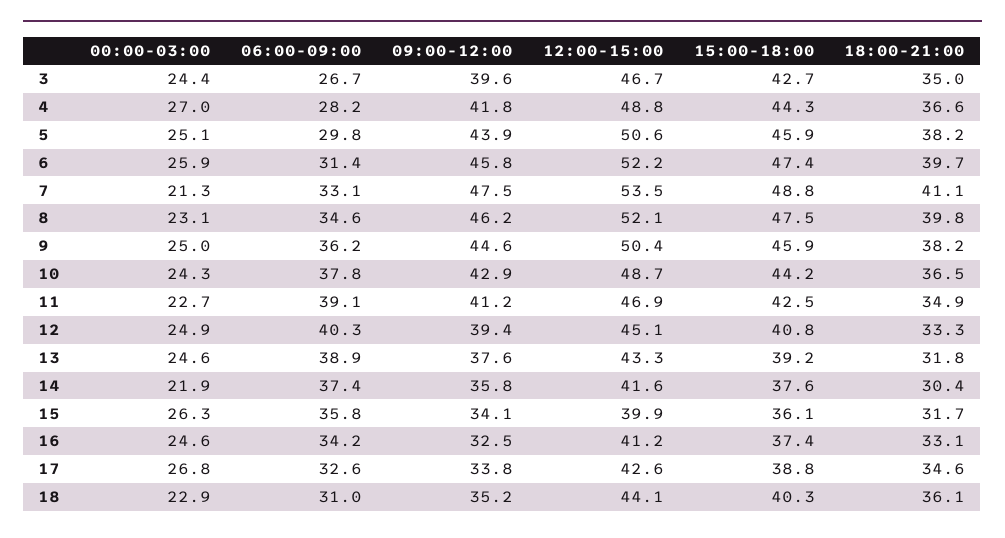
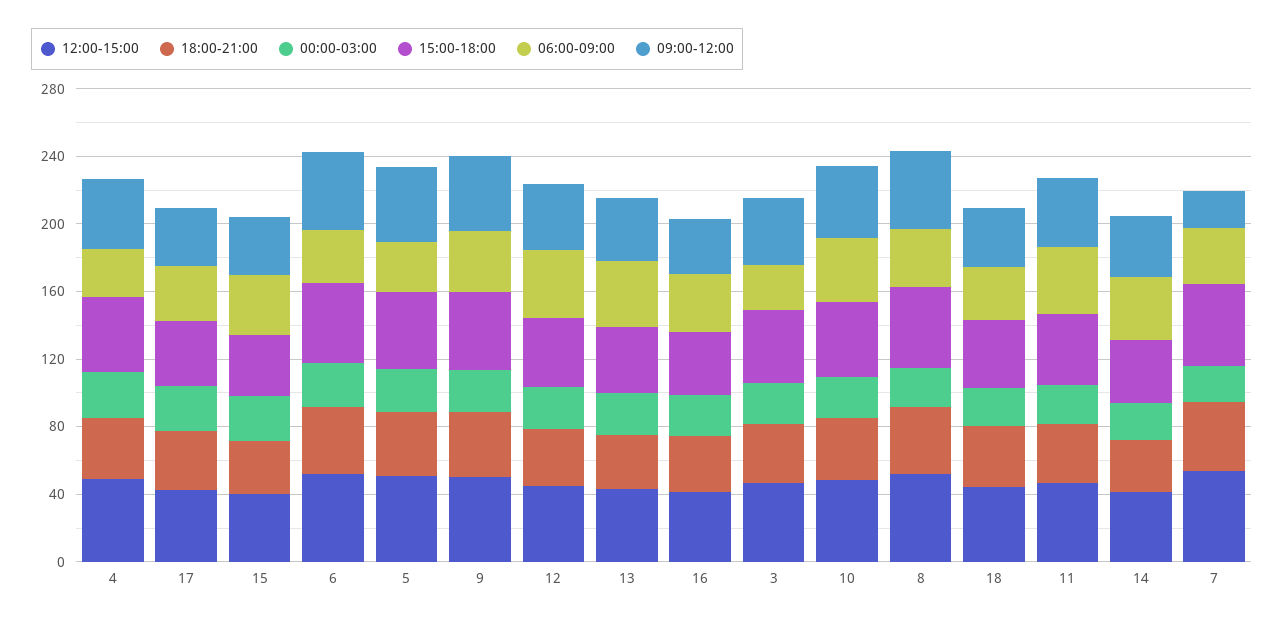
09:00-12:00, 7: 47.5 -> 20

